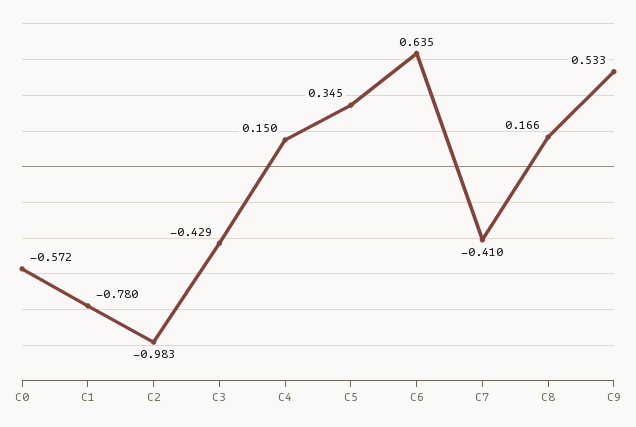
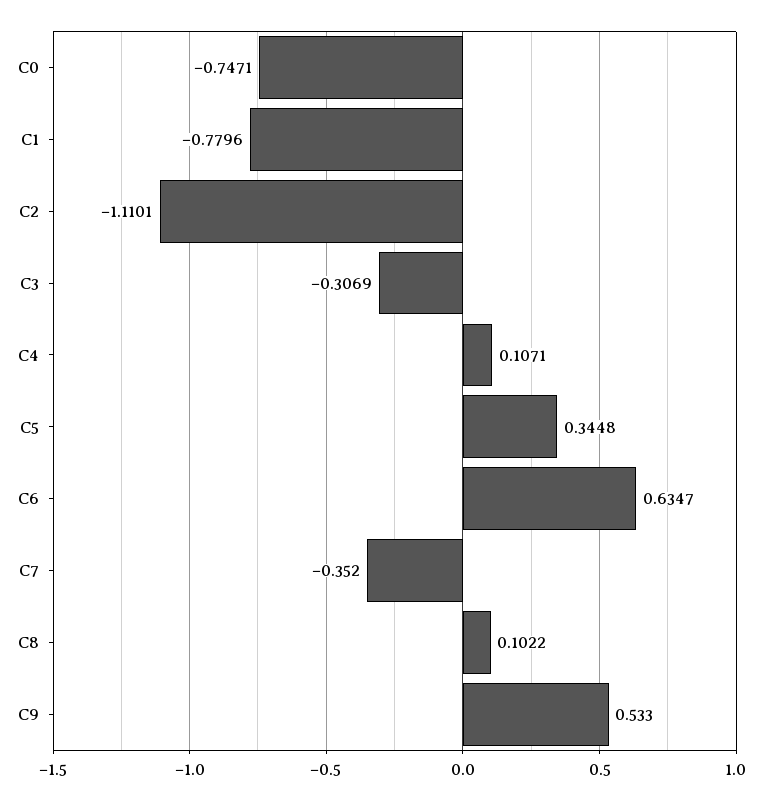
C0: -0.572 -> -0.7471
C2: -0.983 -> -1.1101
C3: -0.429 -> -0.3069
C4: 0.15 -> 0.1071
C7: -0.41 -> -0.352
C8: 0.166 -> 0.1022

